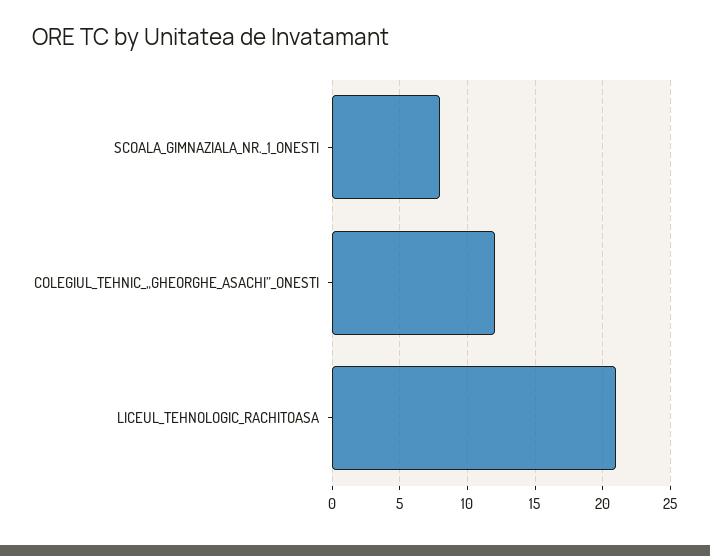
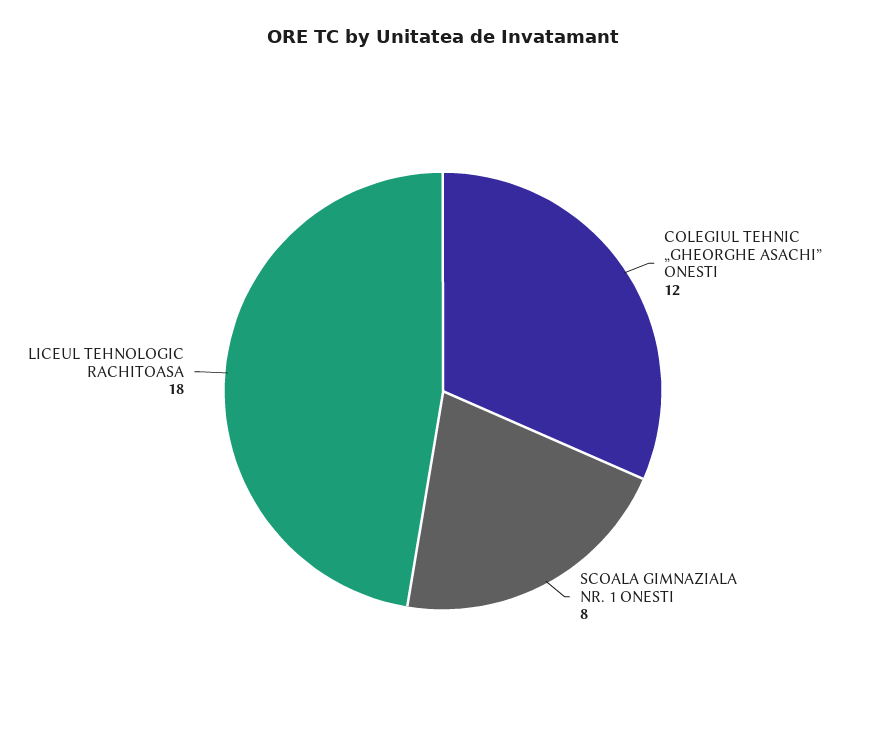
LICEUL_TEHNOLOGIC_RACHITOASA: 21 -> 18

